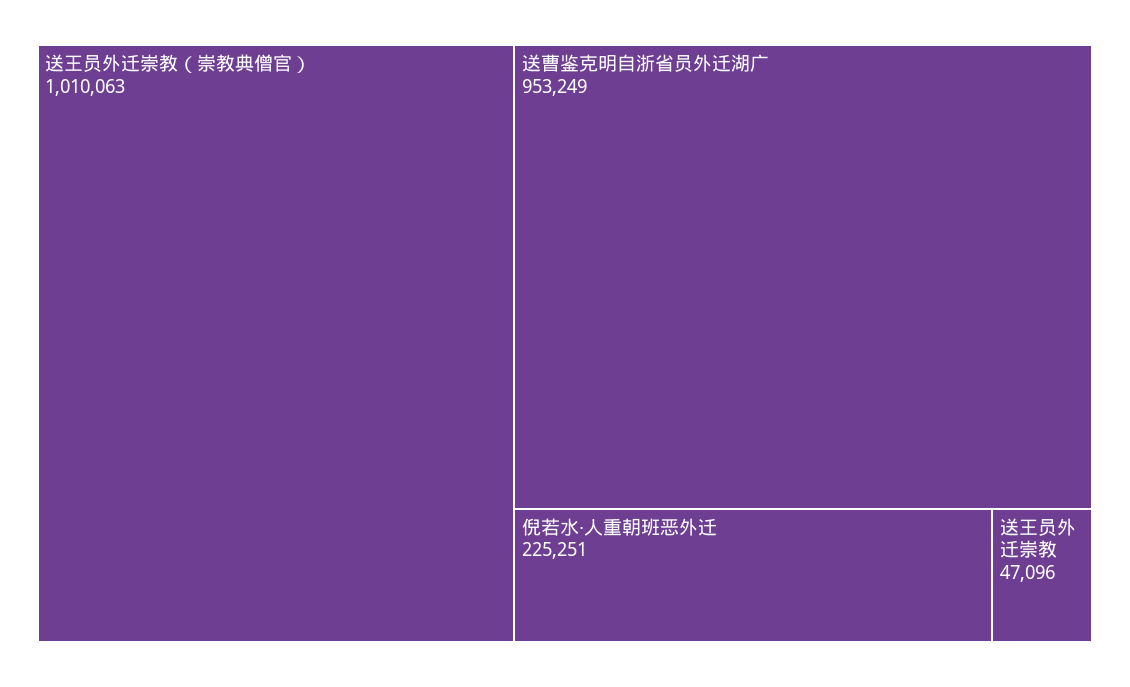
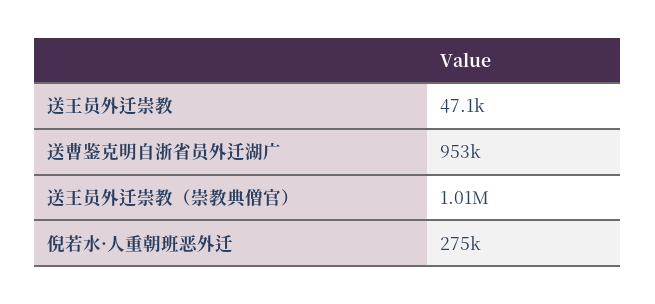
倪若水·人重朝班恶外迁: 225251 -> 275000

